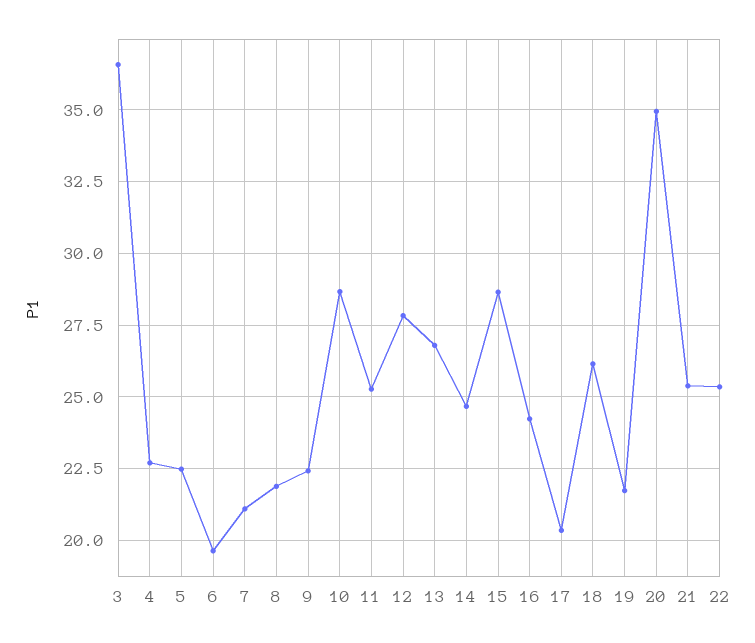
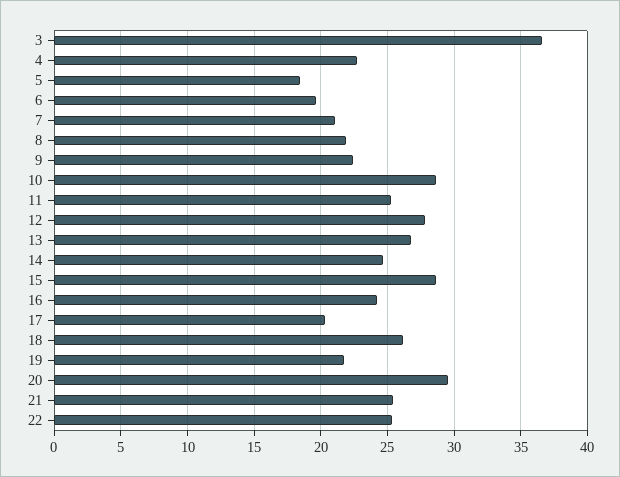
5: 22.5 -> 18.5
20: 35 -> 29.5

